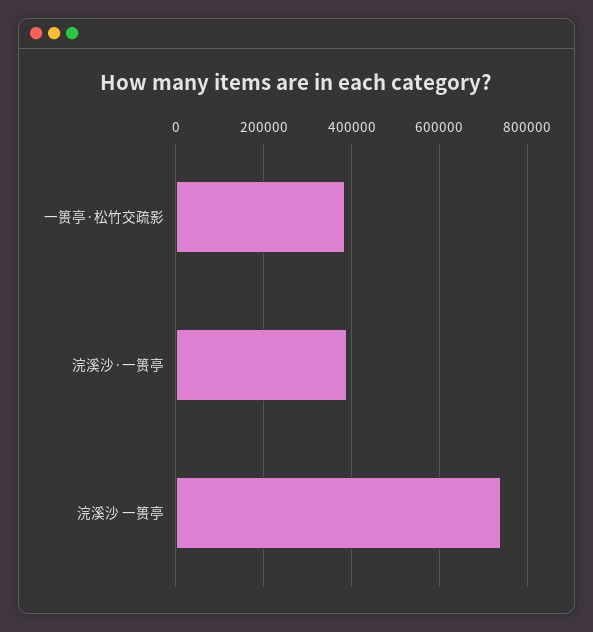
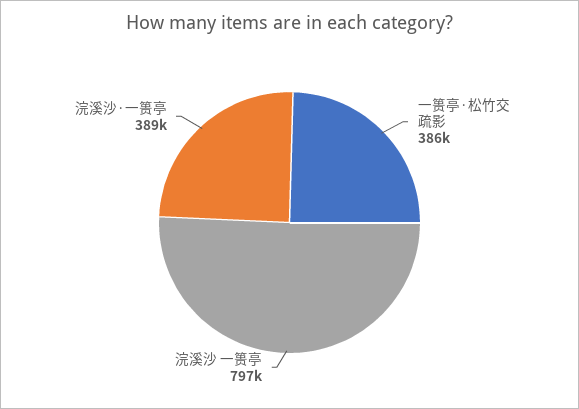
浣溪沙 一篑亭: 740000 -> 797000

